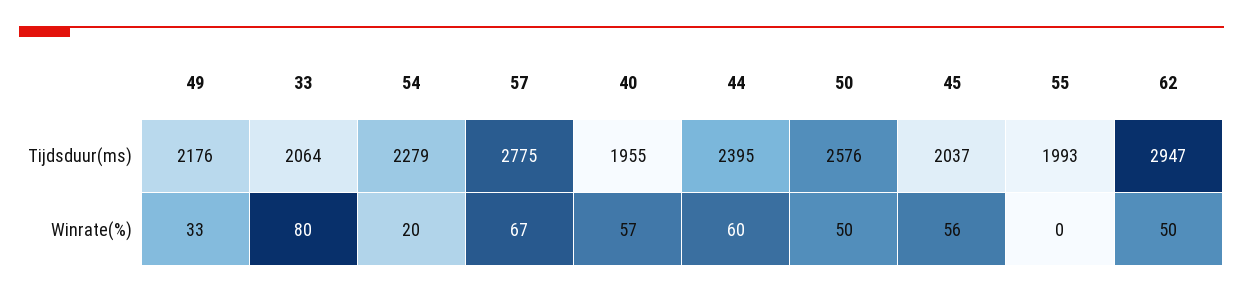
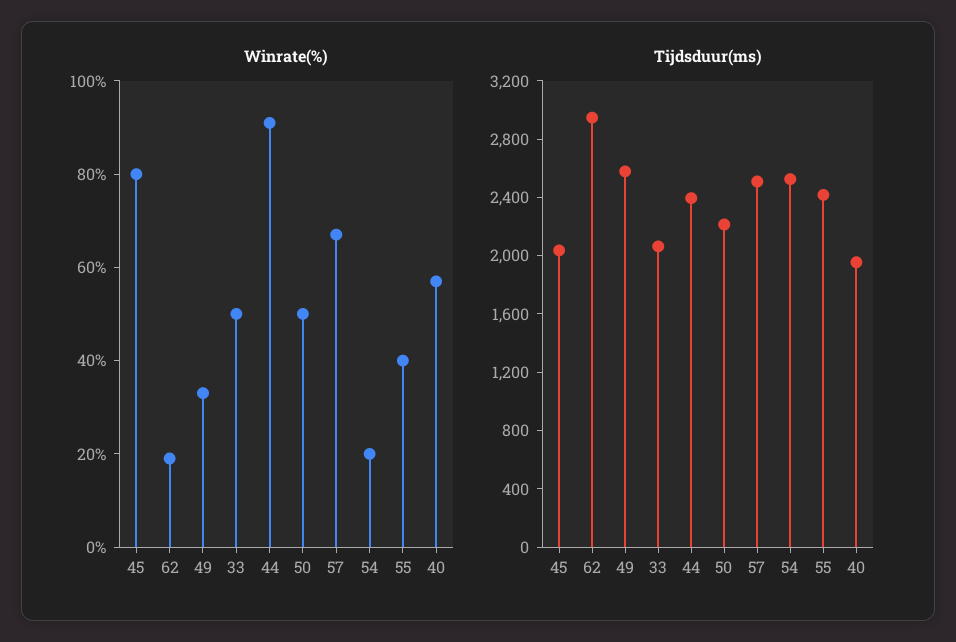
Tijdsduur(ms), 49: 2176 -> 2600
Tijdsduur(ms), 54: 2279 -> 2500
Tijdsduur(ms), 57: 2775 -> 2500
Tijdsduur(ms), 50: 2576 -> 2200
Tijdsduur(ms), 55: 1993 -> 2400
Winrate(%), 33: 80 -> 50
Winrate(%), 44: 60 -> 90
Winrate(%), 45: 56 -> 80
Winrate(%), 55: 0 -> 40
Winrate(%), 62: 50 -> 20

